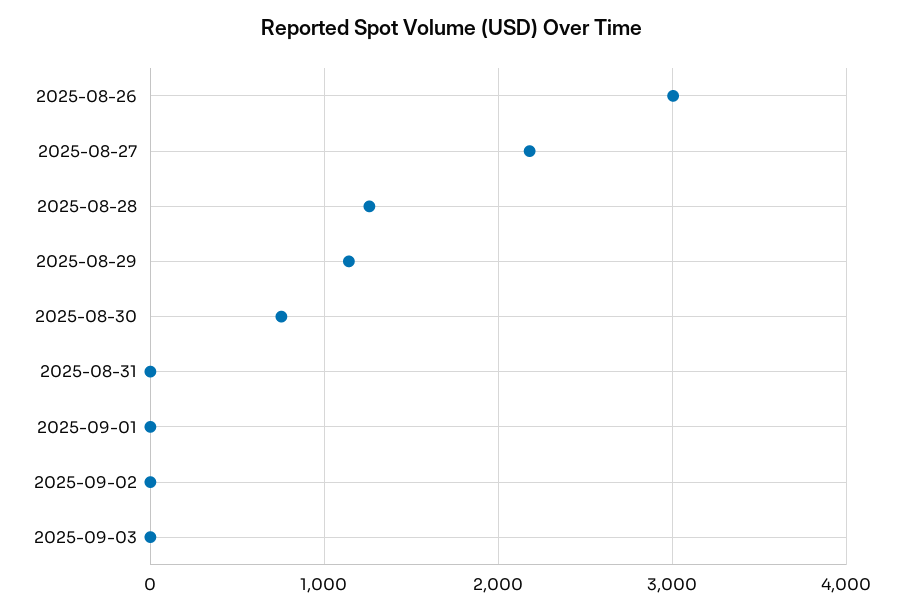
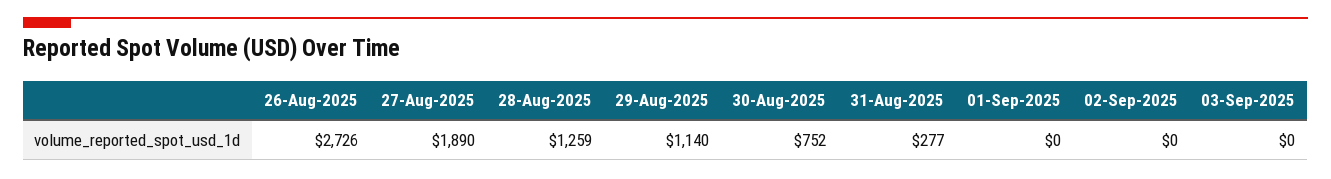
2025-08-26: 3000 -> 2726
2025-08-27: 2200 -> 1890
2025-08-31: 0 -> 277

